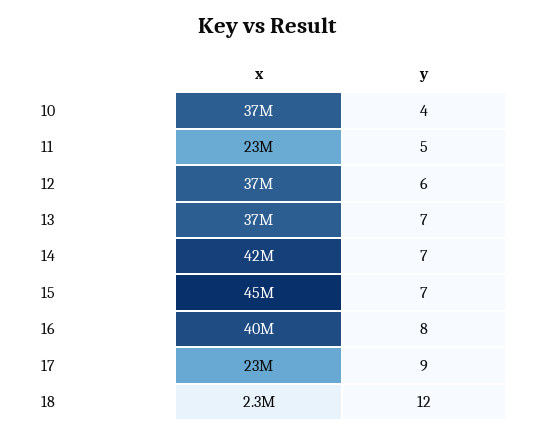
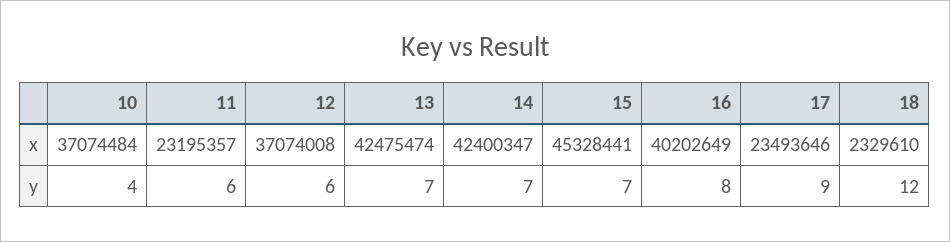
y, 11: 5 -> 6
x, 13: 37000000 -> 42475474

